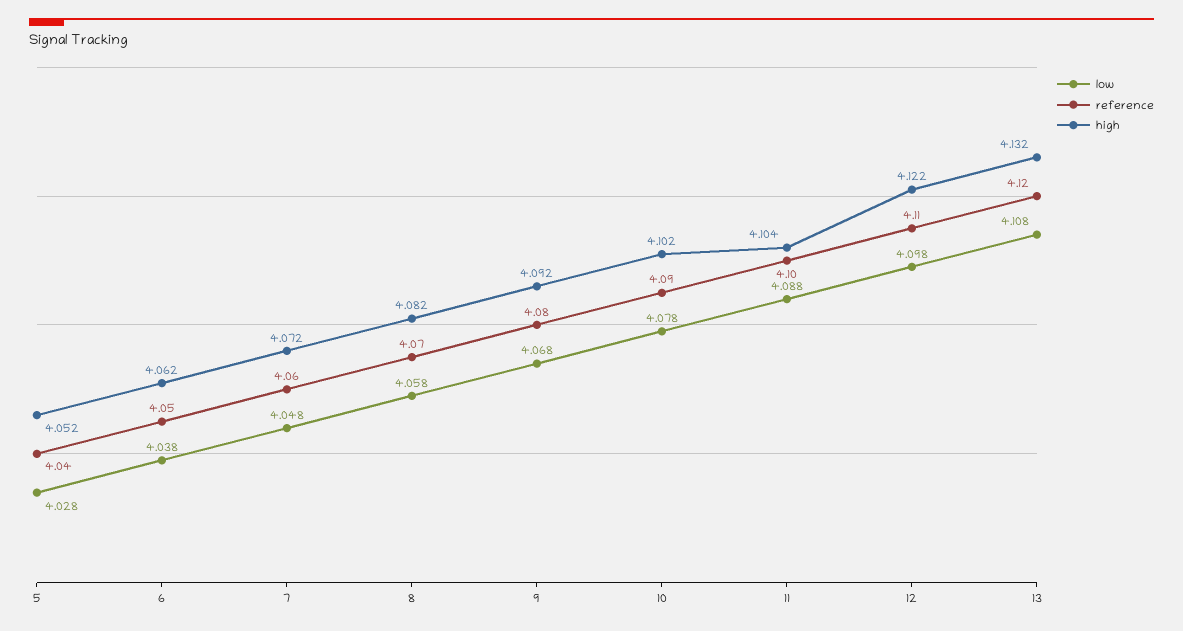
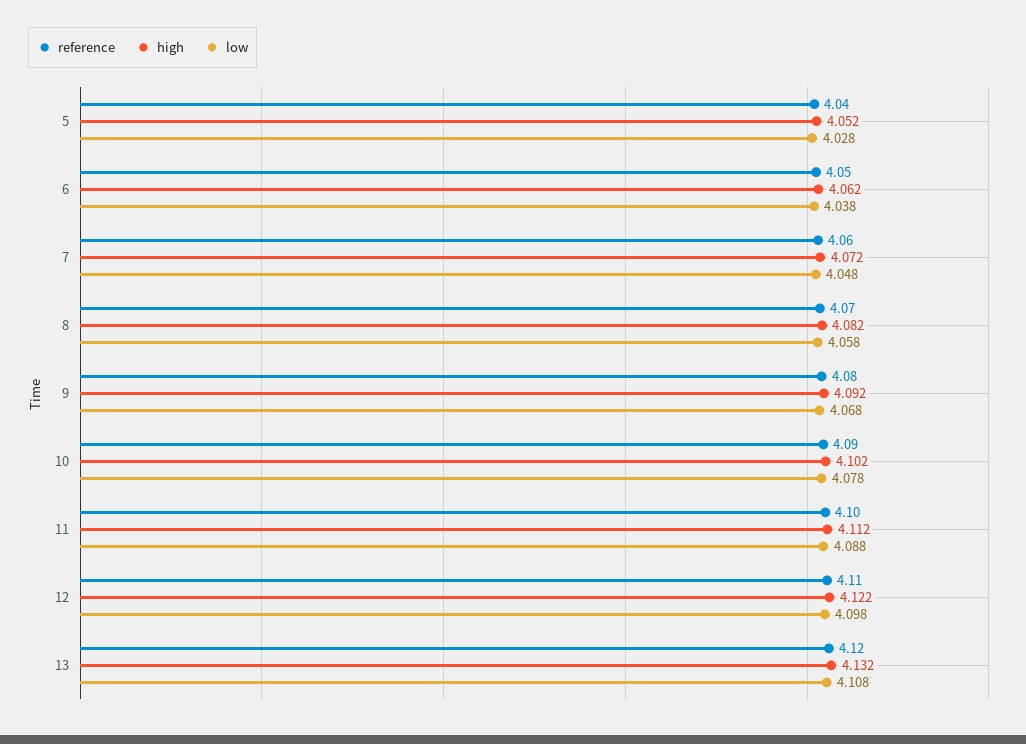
high, 11: 4.104 -> 4.112

